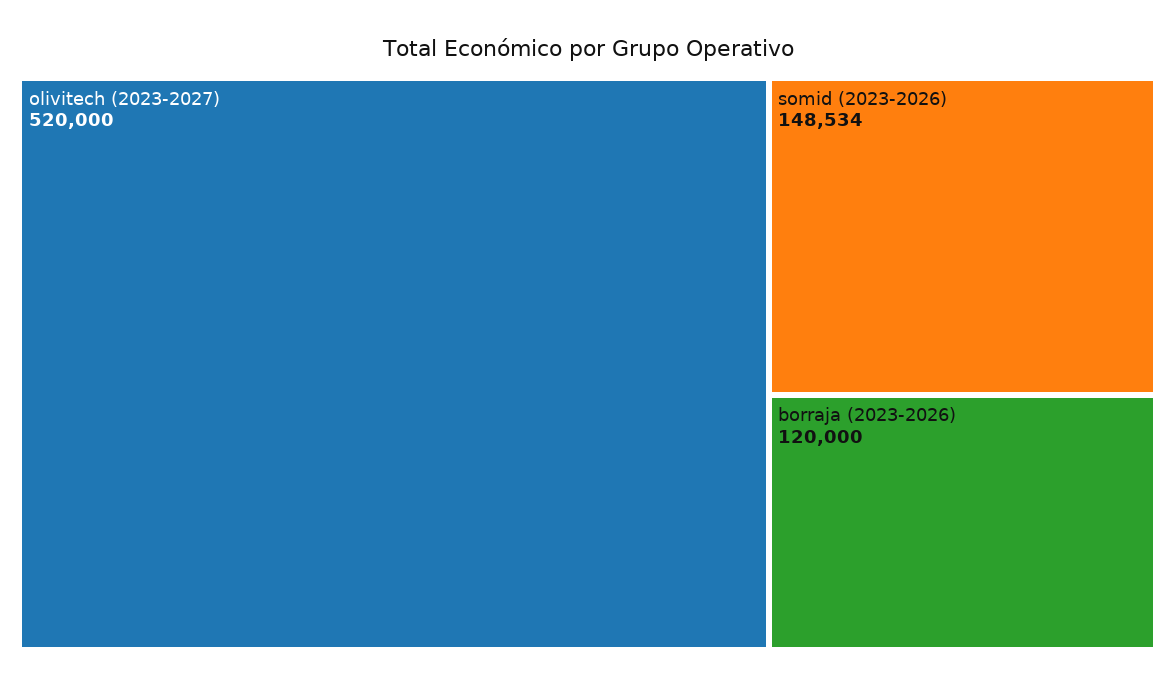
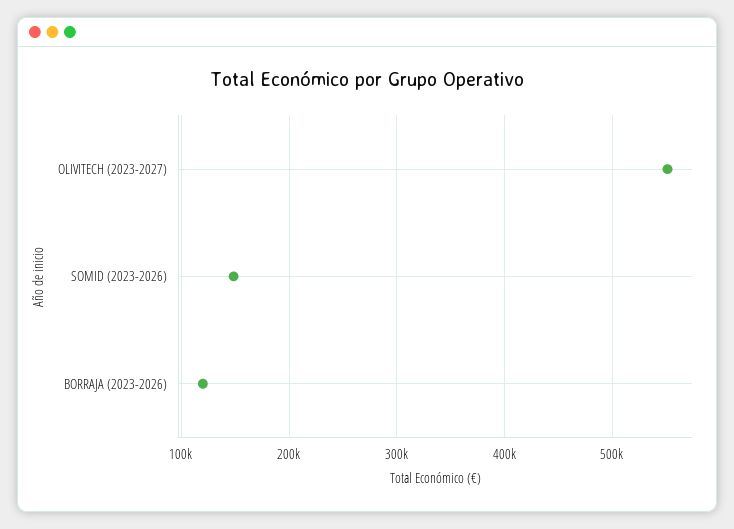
olivitech (2023-2027): 520000 -> 550000

